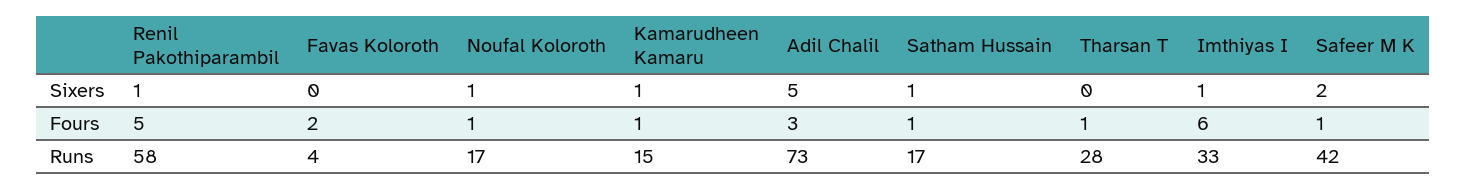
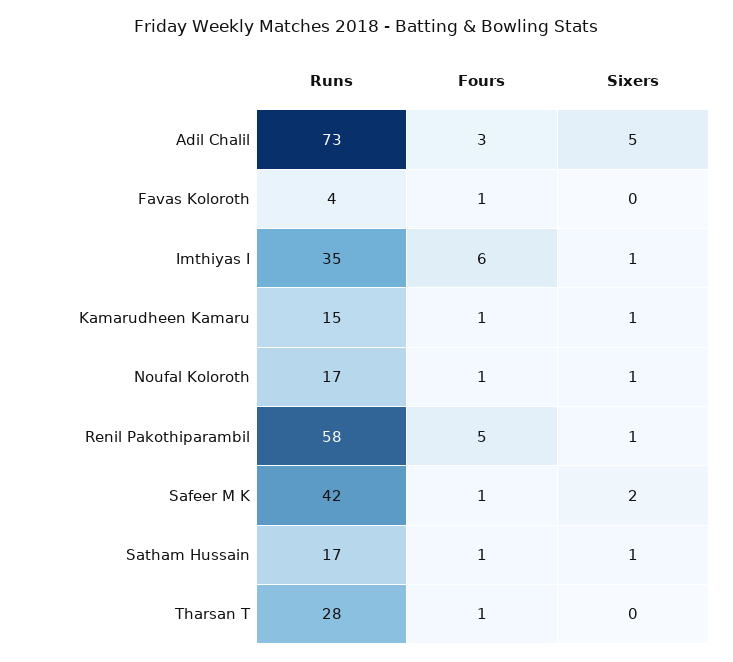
Favas Koloroth, Fours: 2 -> 1
Imthiyas I, Runs: 33 -> 35

